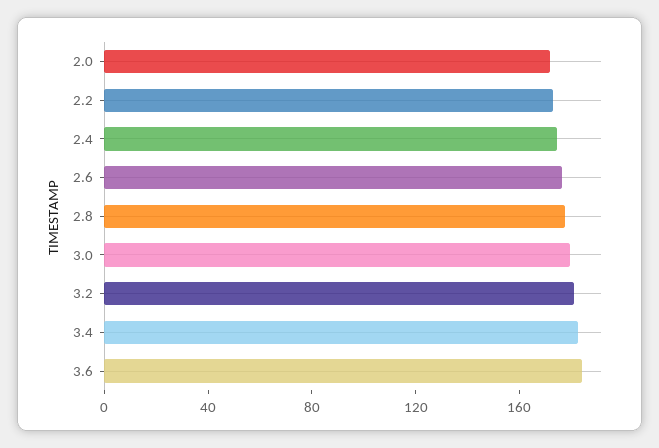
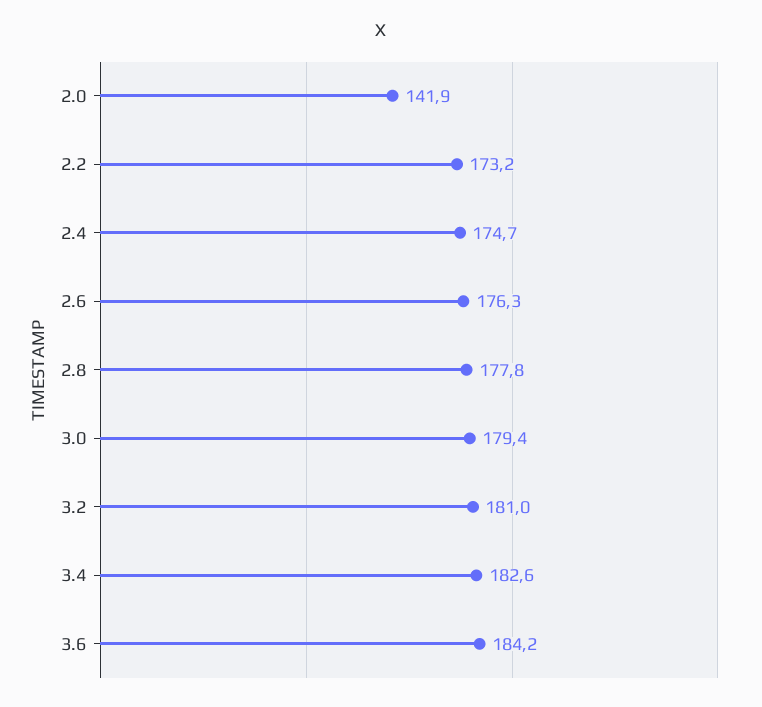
2.0: 170 -> 141.9

